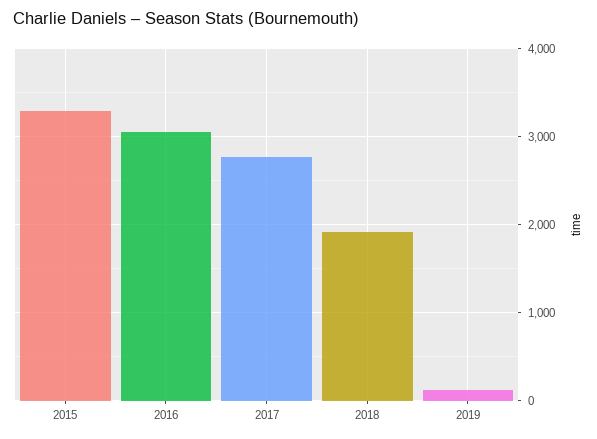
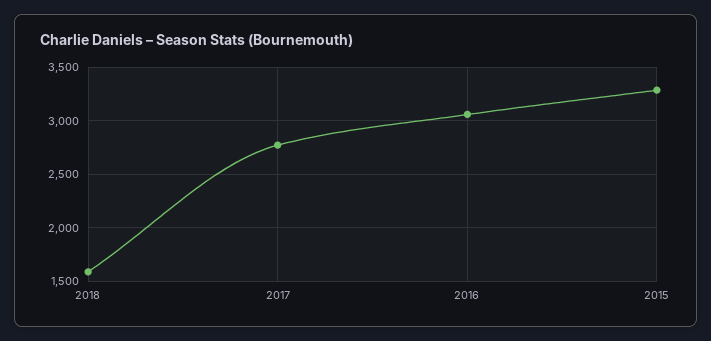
2018: 1900 -> 1600
2019: 100 -> none

